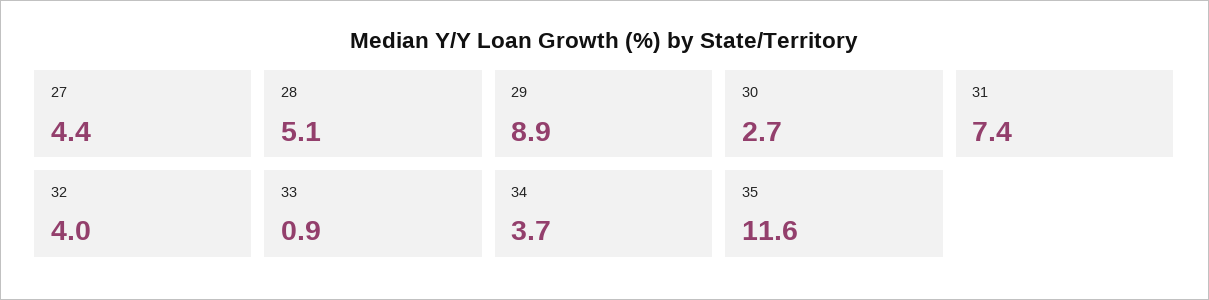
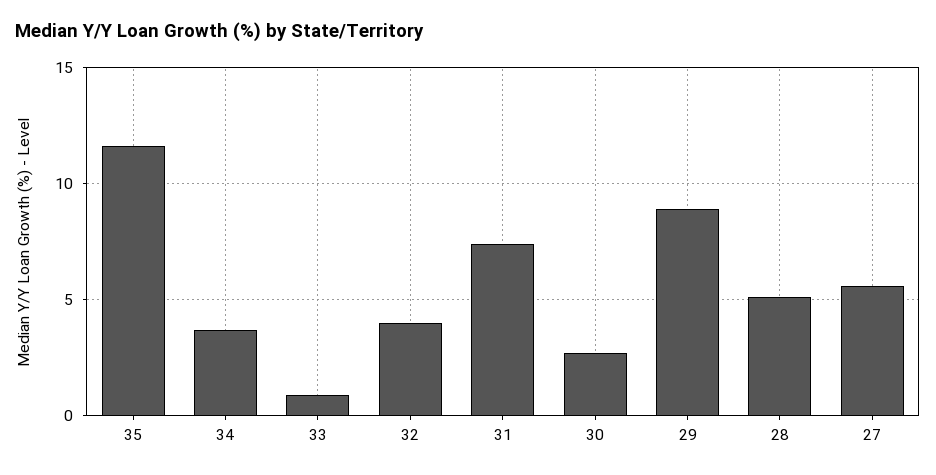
27: 4.4 -> 5.5

